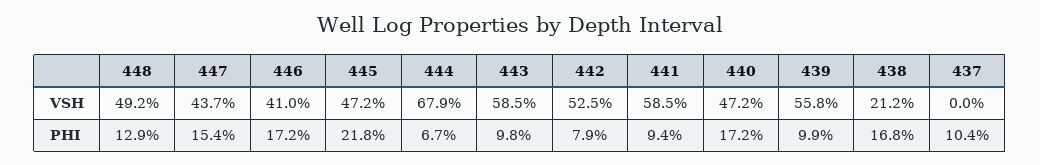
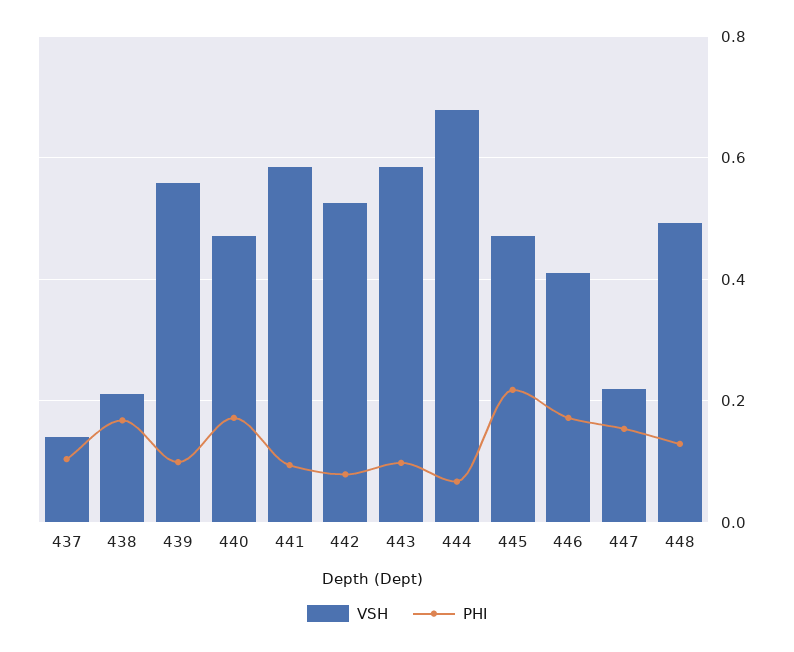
VSH, 447: 0.437 -> 0.22
VSH, 437: 0 -> 0.14

